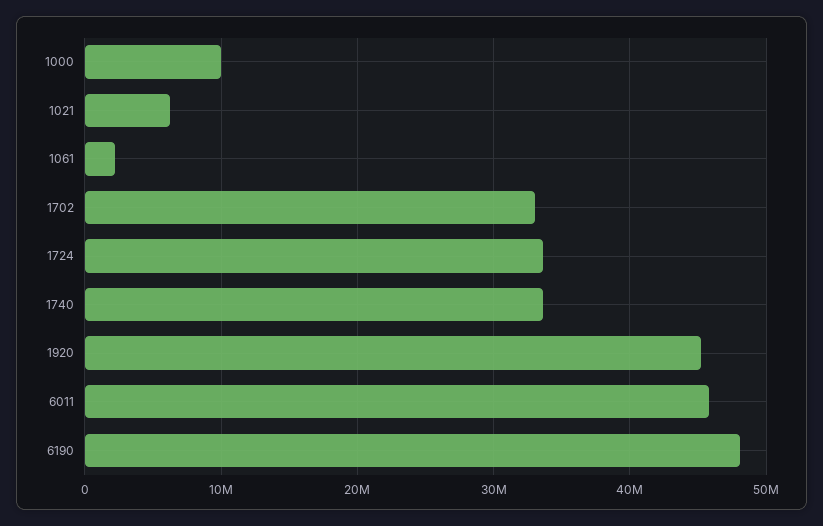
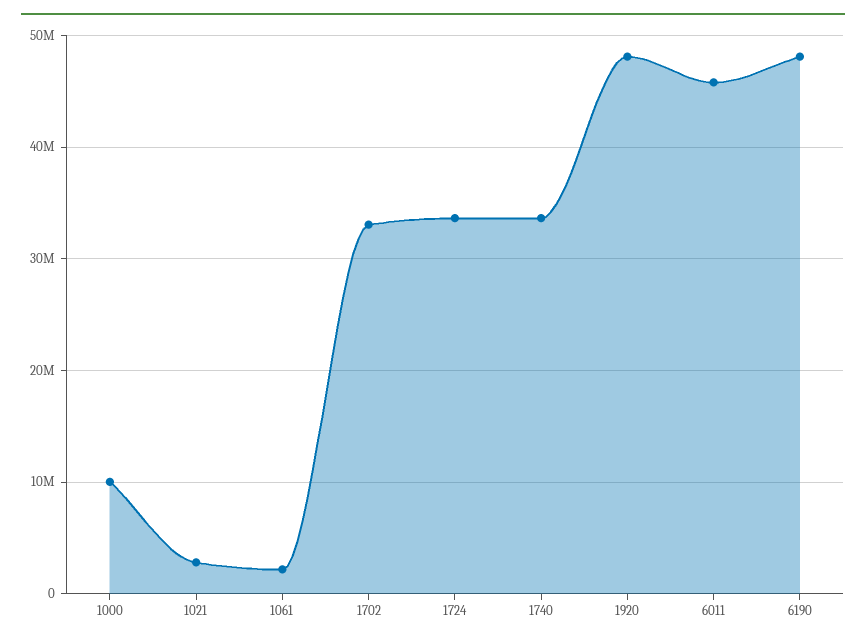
1021: 6000000 -> 3000000
1920: 45000000 -> 48000000

